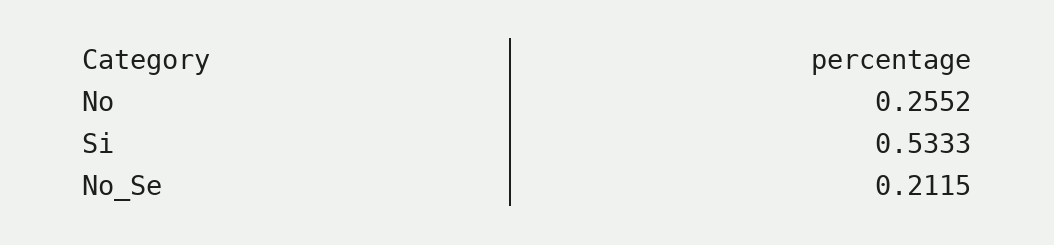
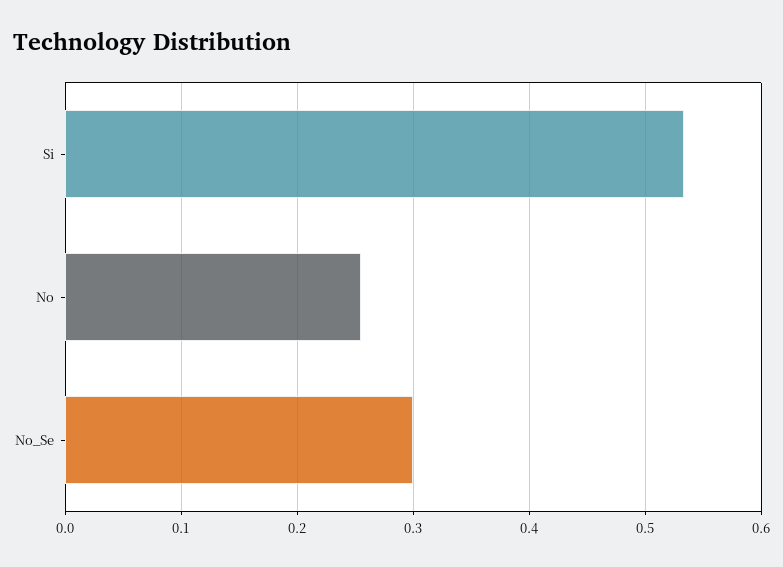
No_Se: 0.2115 -> 0.3

